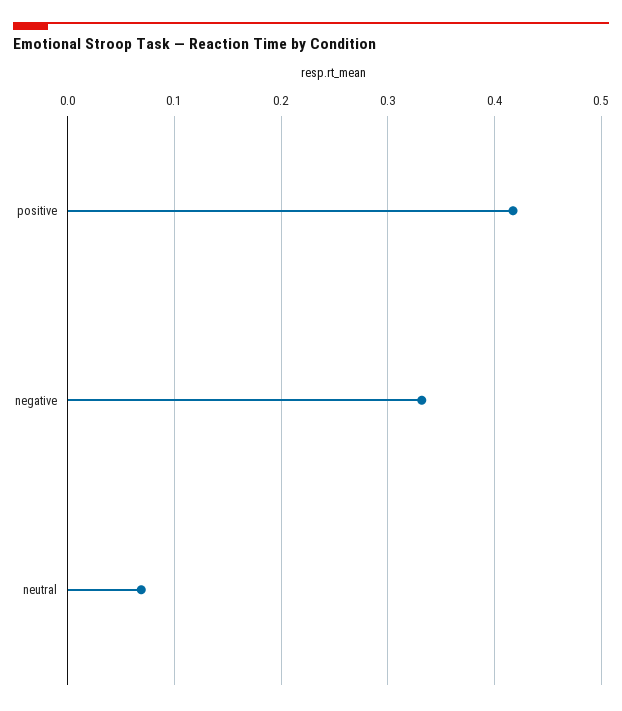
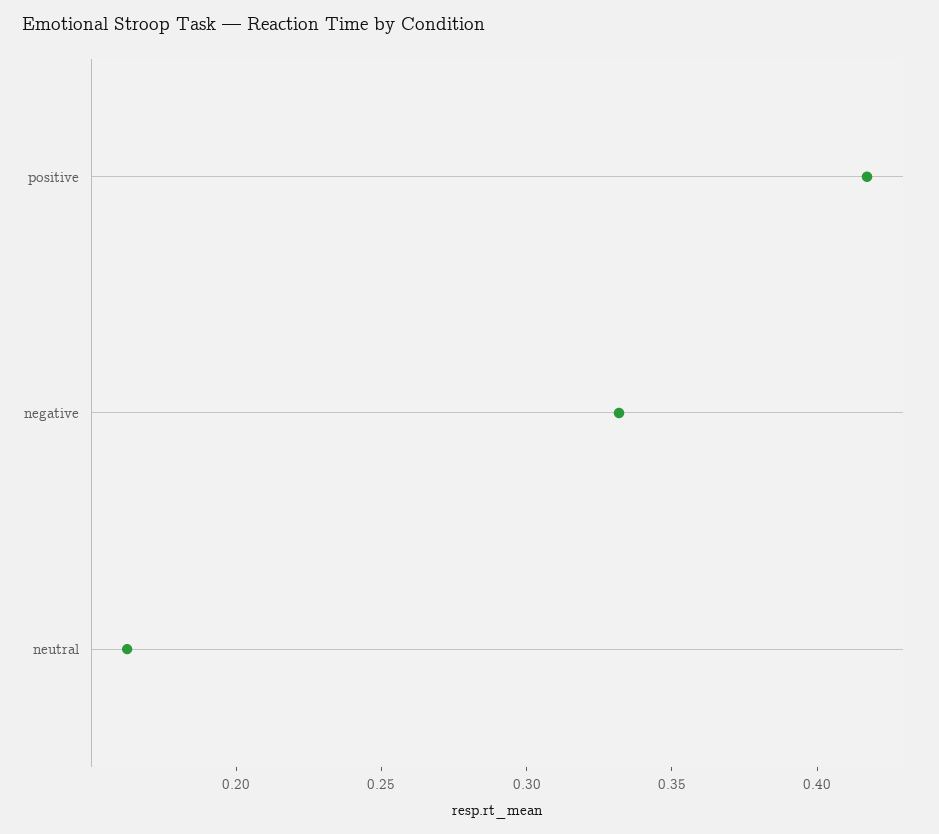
neutral: 0.07 -> 0.16

